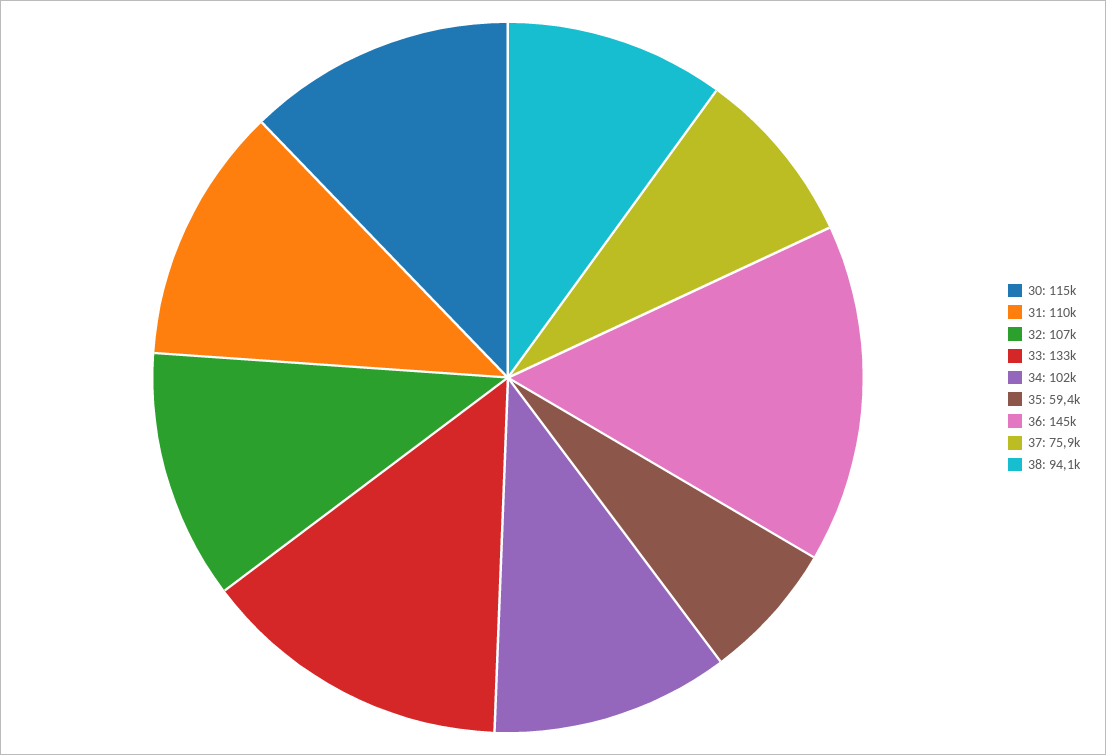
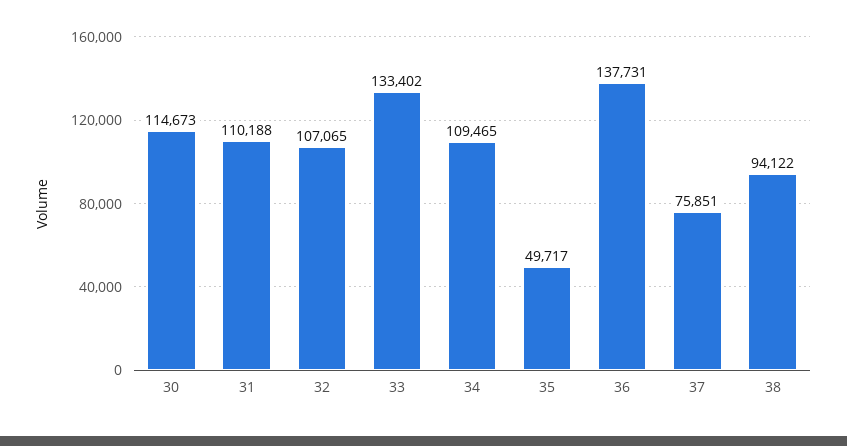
34: 102000 -> 109465
35: 59400 -> 49717
36: 145000 -> 137731

